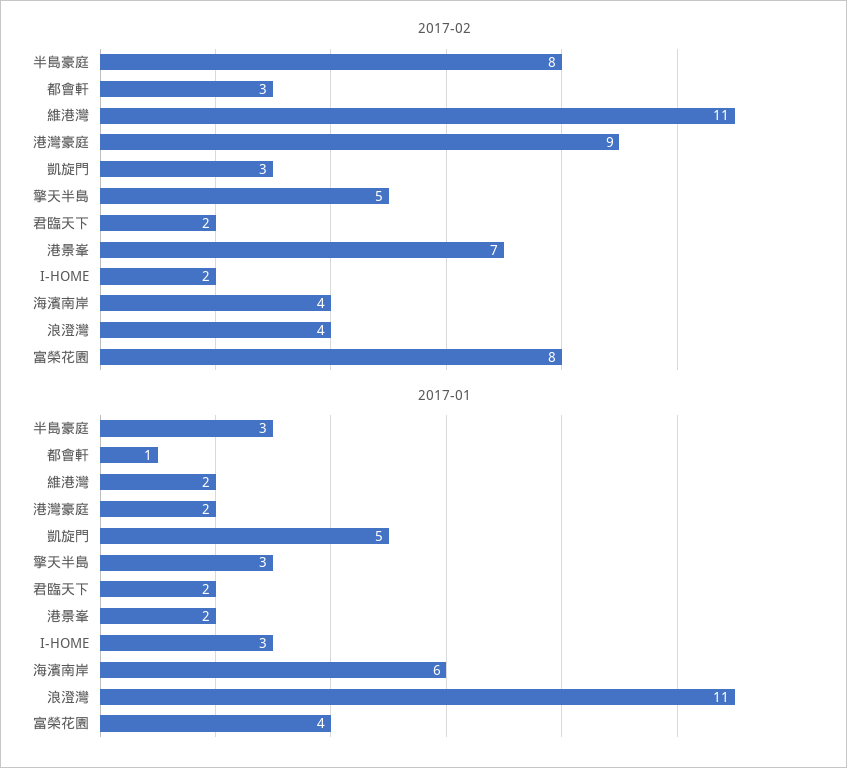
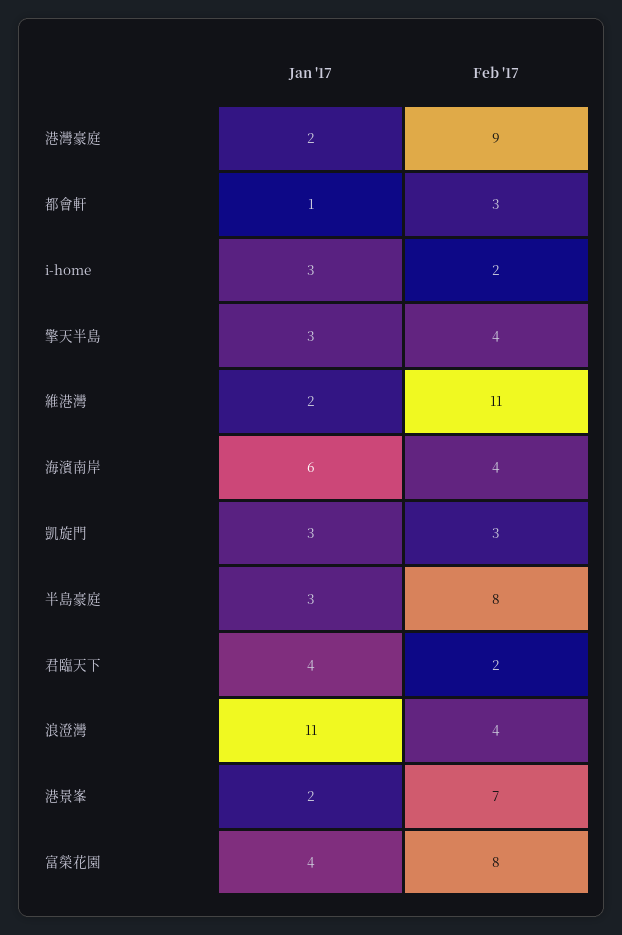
2017-02, 擎天半島: 5 -> 4
2017-01, 凱旋門: 5 -> 3
2017-01, 君臨天下: 2 -> 4

